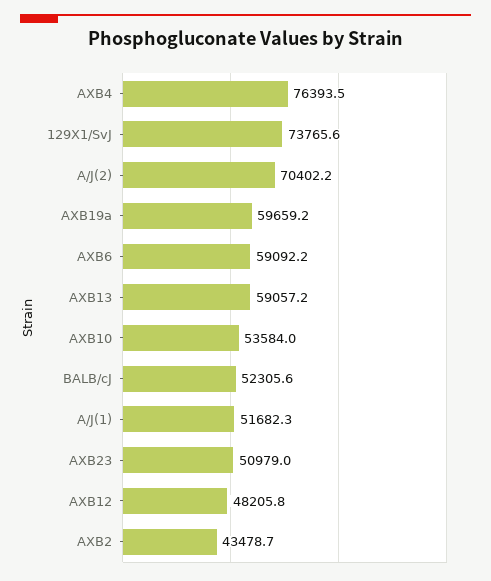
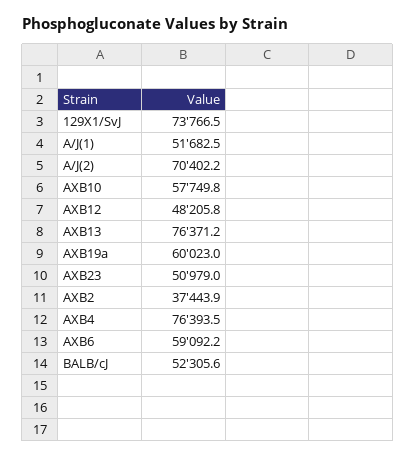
129X1/SvJ: 73765.6 -> 73766.5
AXB19a: 59659.2 -> 60023
AXB13: 59057.2 -> 76371.2
AXB10: 53584 -> 57749.8
A/J(1): 51682.3 -> 51682.5
AXB2: 43478.7 -> 37443.9

